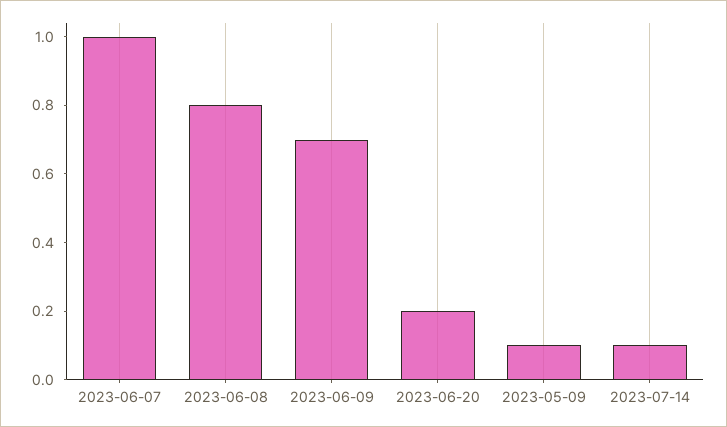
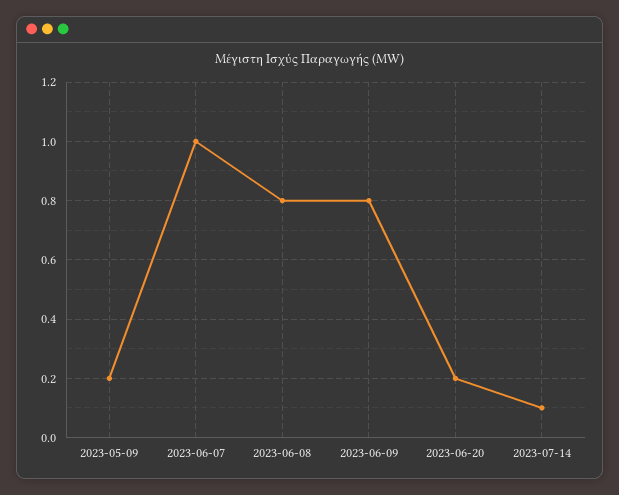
2023-06-09: 0.7 -> 0.8
2023-05-09: 0.1 -> 0.2

